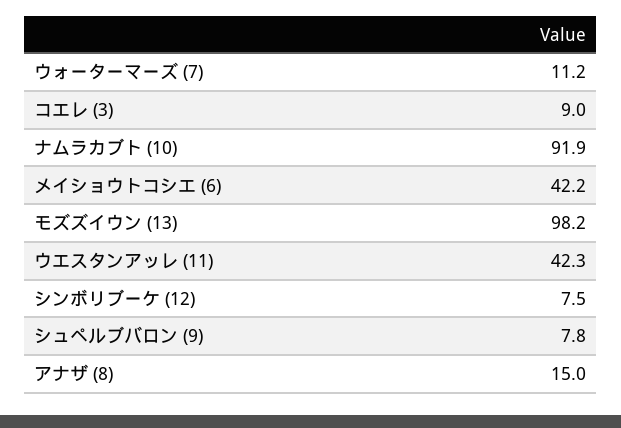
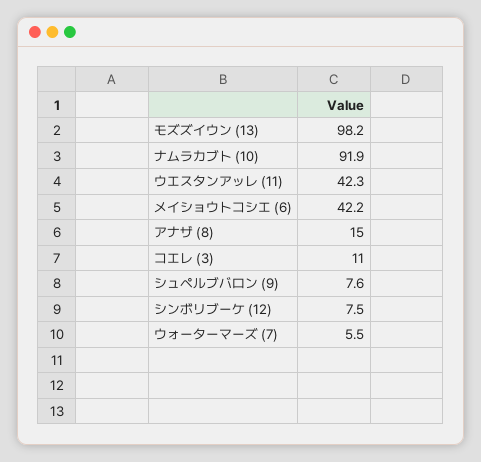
ウォーターマーズ (7): 11.2 -> 5.5
コエレ (3): 9 -> 11
シュペルブバロン (9): 7.8 -> 7.6

